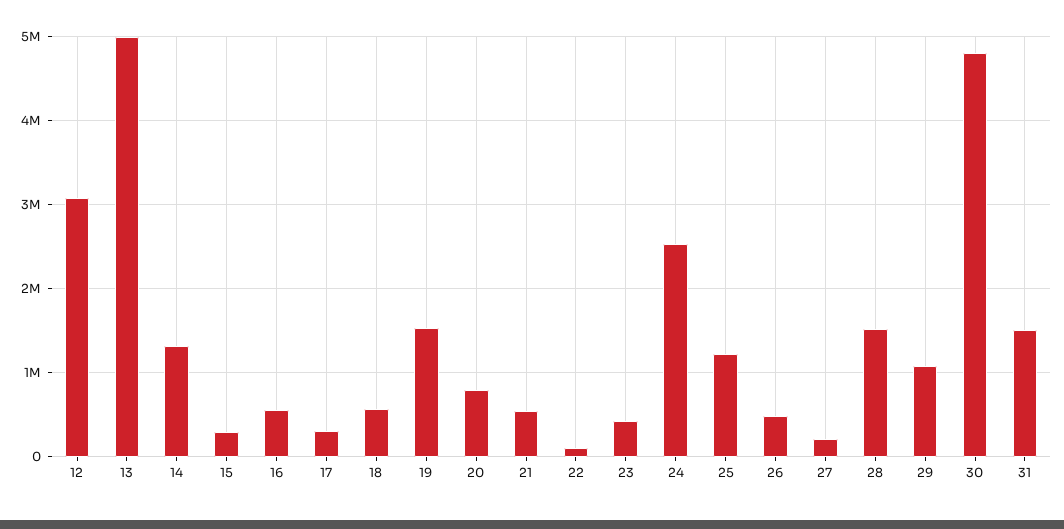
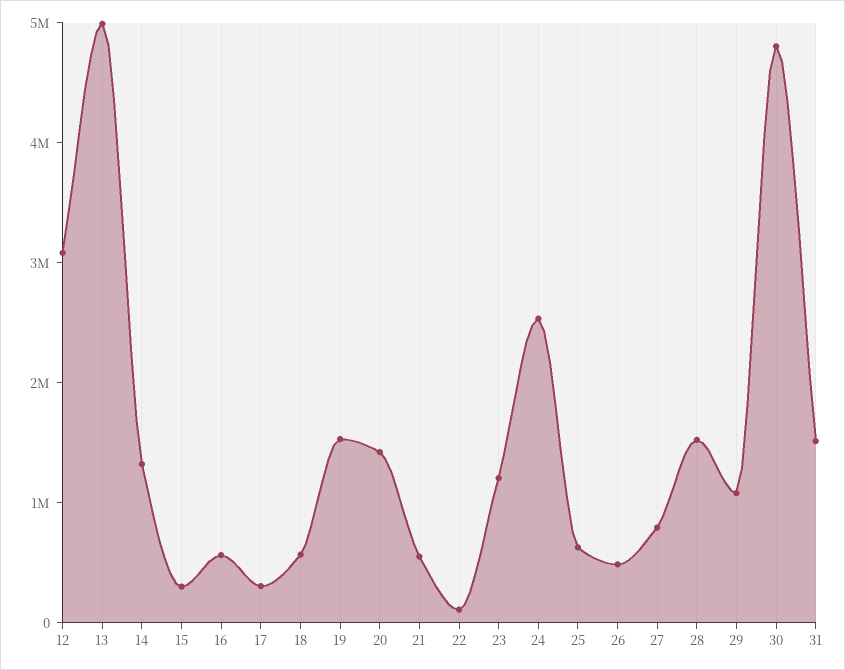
20: 800000 -> 1400000
23: 400000 -> 1200000
25: 1200000 -> 600000
27: 200000 -> 800000

